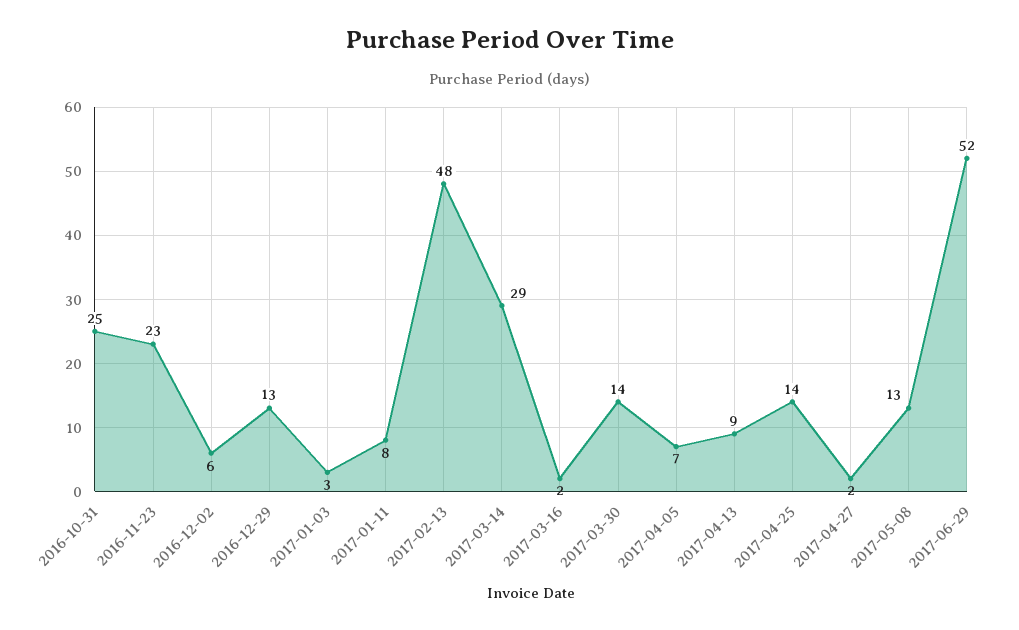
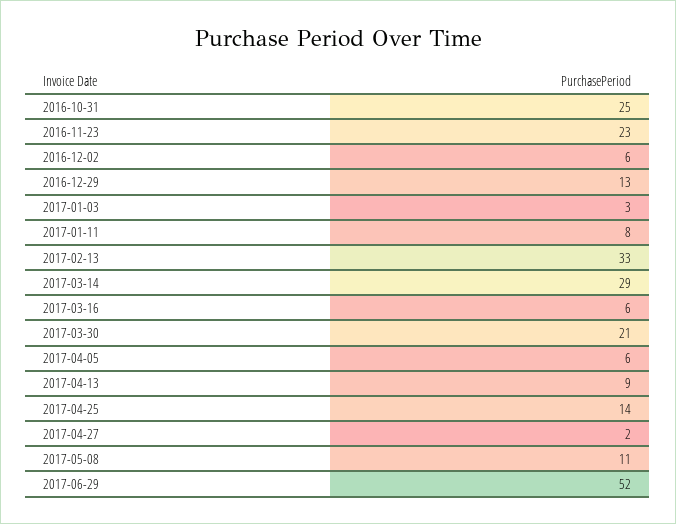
2017-02-13: 48 -> 33
2017-03-16: 2 -> 6
2017-03-30: 14 -> 21
2017-04-05: 7 -> 6
2017-05-08: 13 -> 11

